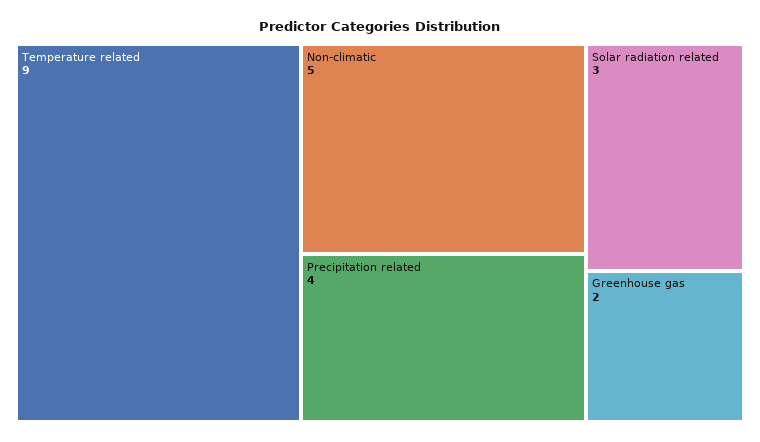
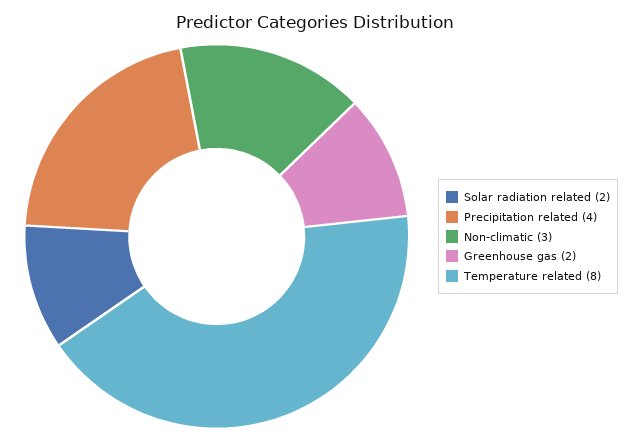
Temperature related: 9 -> 8
Non-climatic: 5 -> 3
Solar radiation related: 3 -> 2

